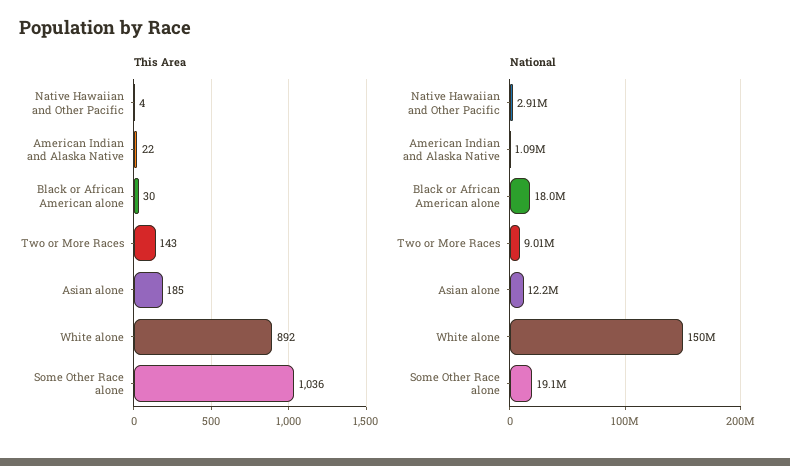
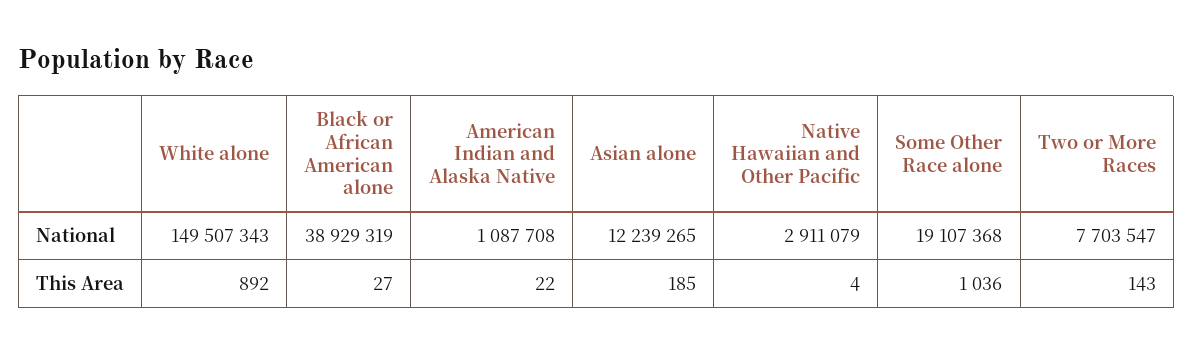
This Area, Black or African American alone: 30 -> 27
National, Black or African American alone: 18000000 -> 38929319
National, Two or More Races: 9010000 -> 7703547

